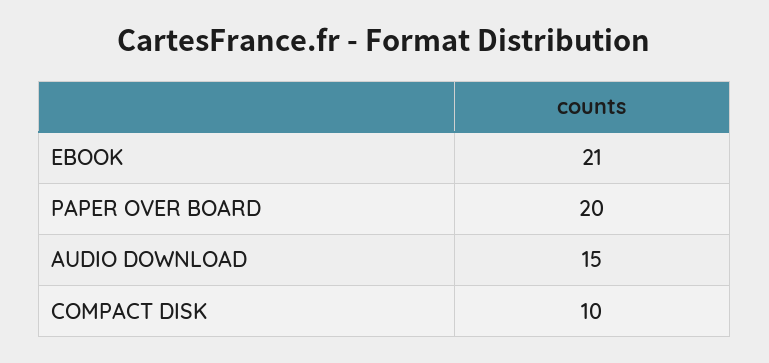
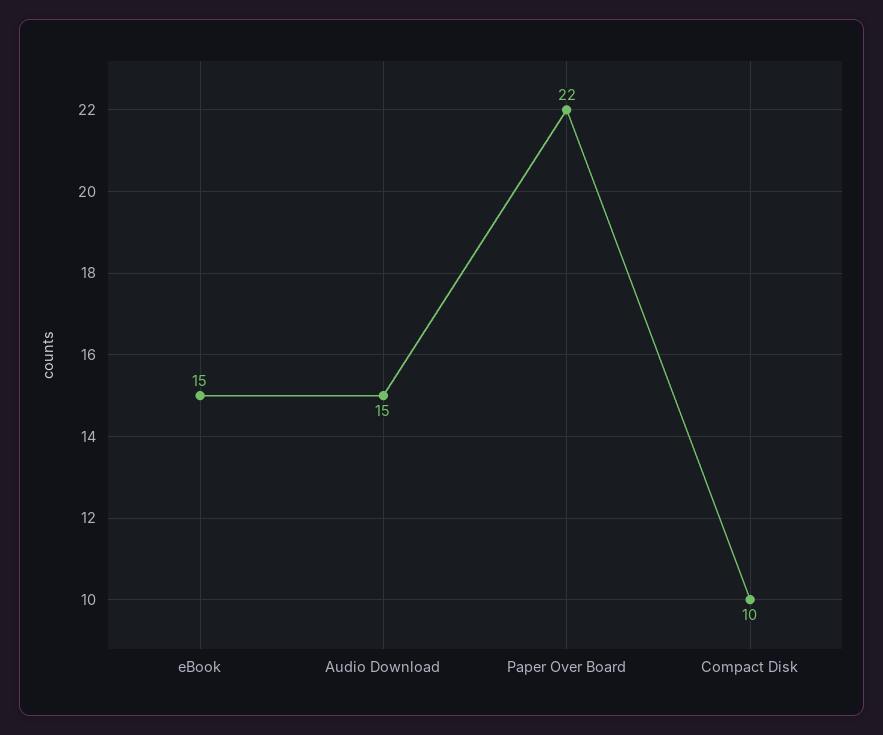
EBOOK: 21 -> 15
PAPER OVER BOARD: 20 -> 22

